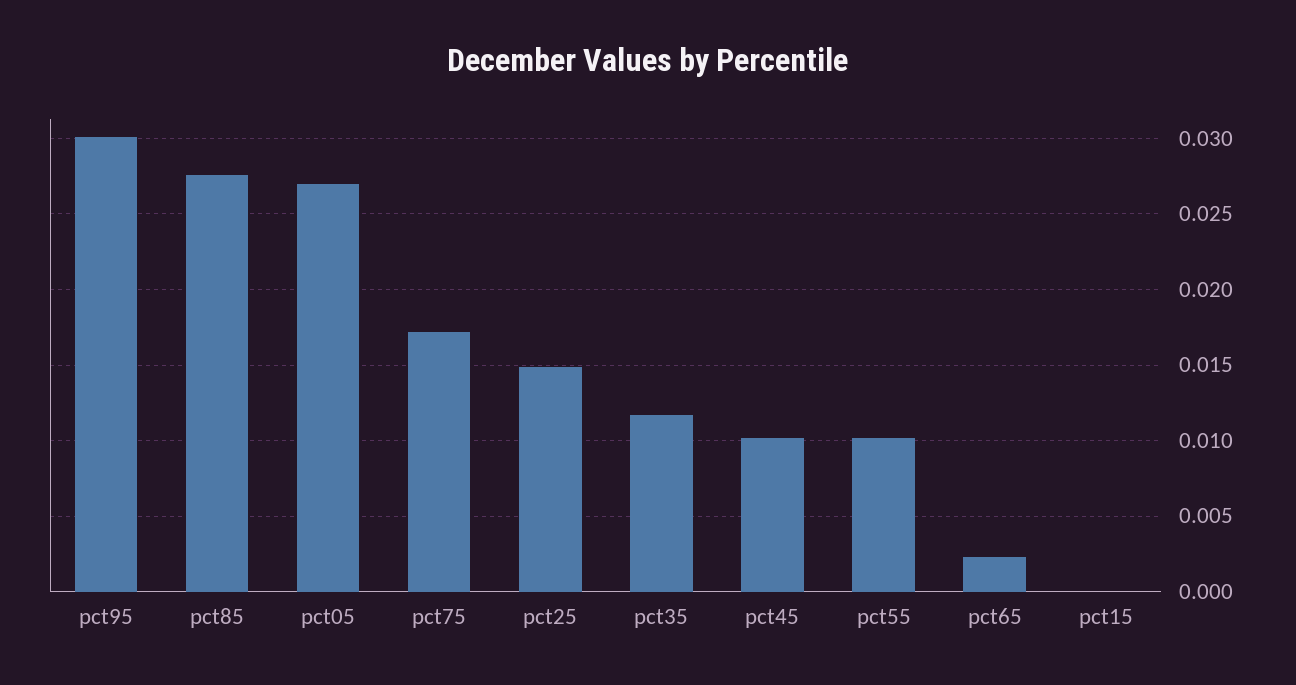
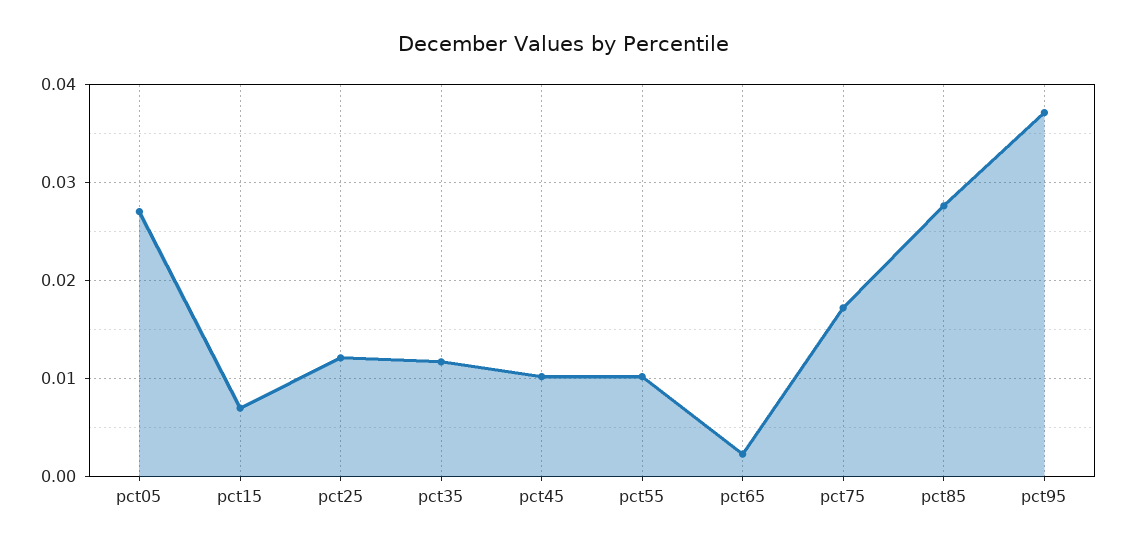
pct95: 0.03 -> 0.037
pct25: 0.015 -> 0.012
pct15: 0 -> 0.007

